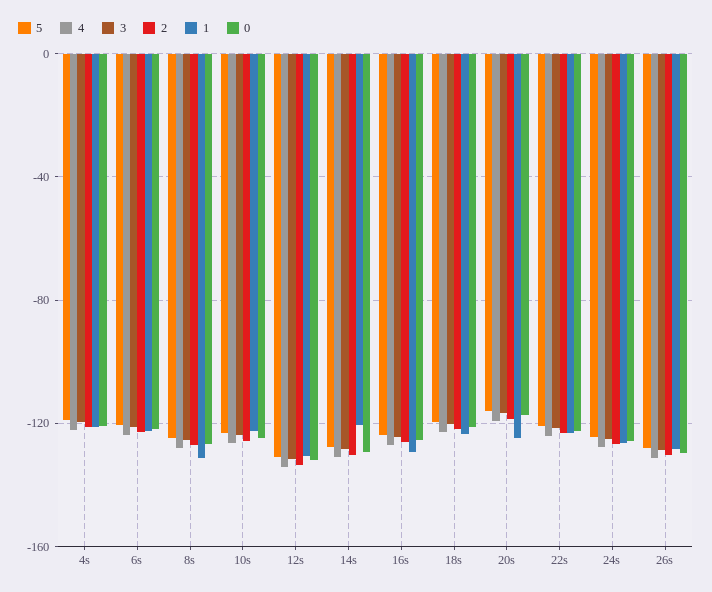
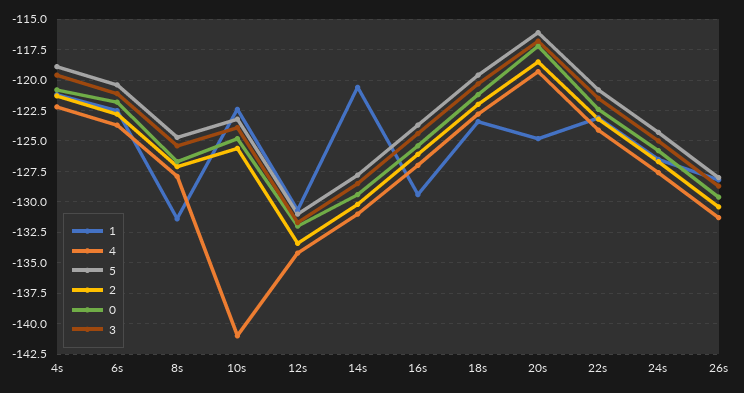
4, 10s: -125 -> -141

